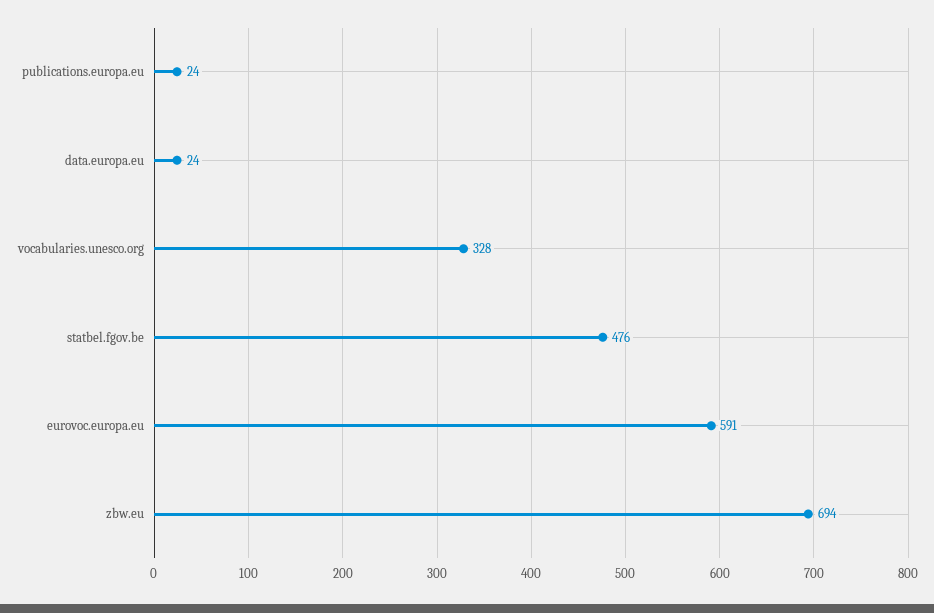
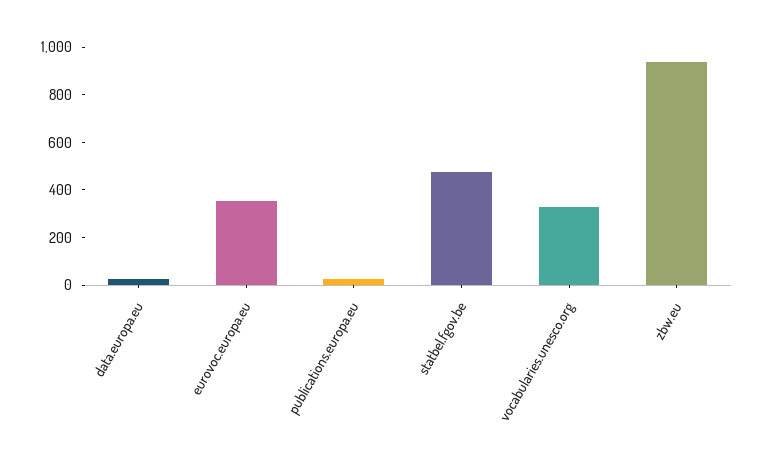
eurovoc.europa.eu: 591 -> 350
zbw.eu: 694 -> 950

